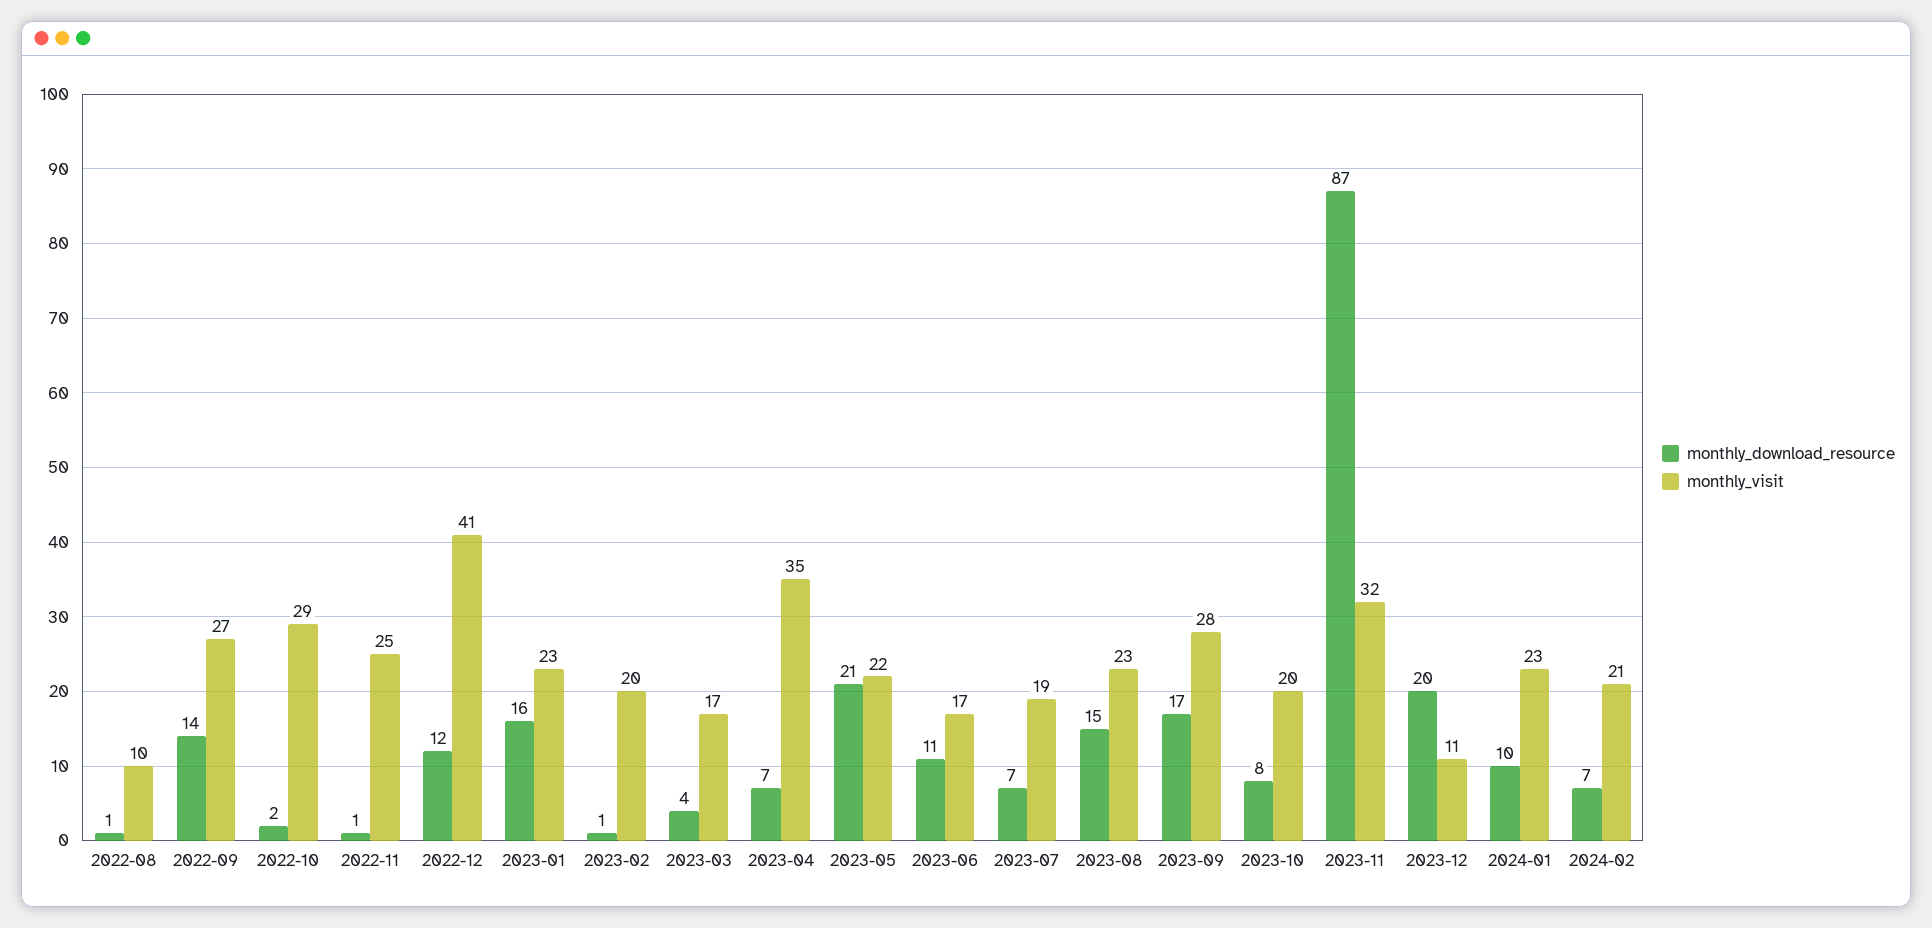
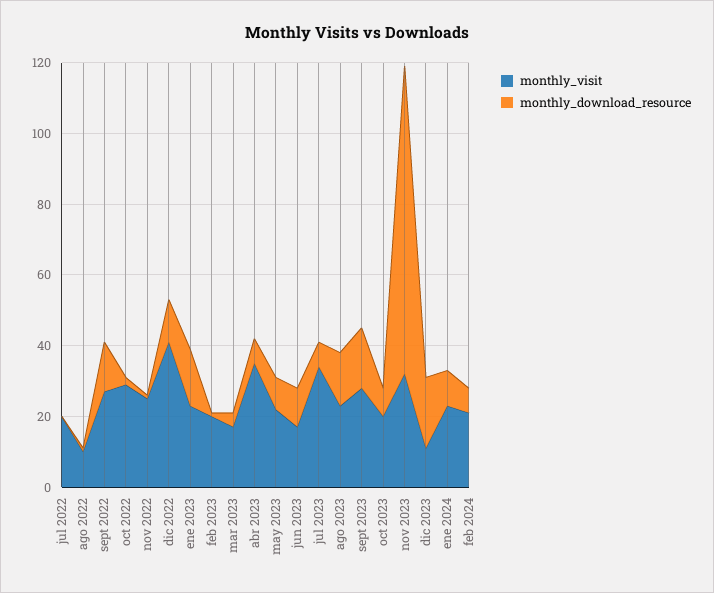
monthly_download_resource, 2023-05: 21 -> 10
monthly_visit, 2023-07: 19 -> 35
monthly_visit, jul 2022: none -> 20
monthly_download_resource, jul 2022: none -> 0

